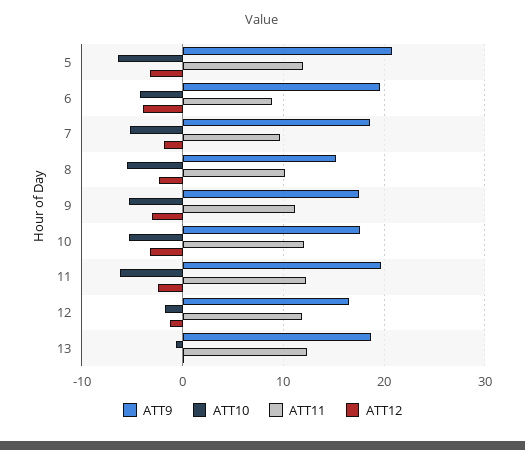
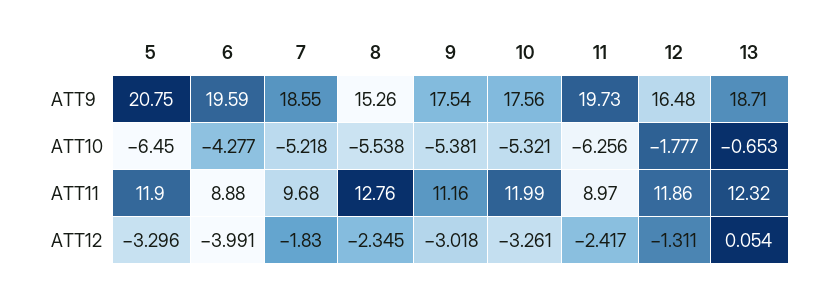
ATT11, 8: 10 -> 12.76
ATT11, 11: 12 -> 8.97

